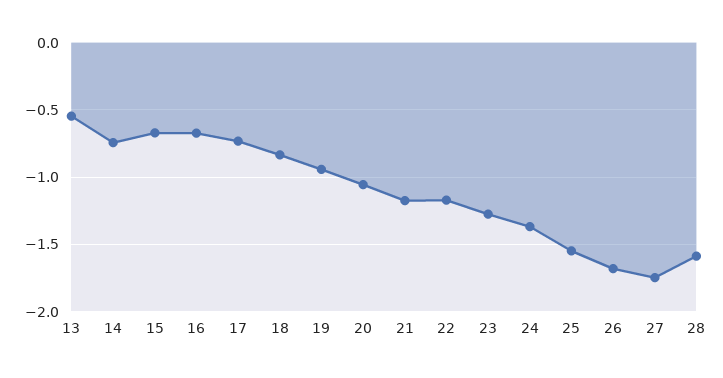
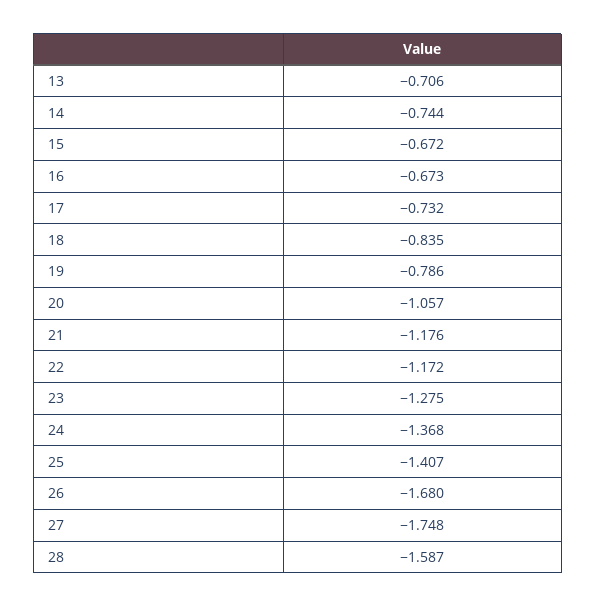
13: -0.55 -> -0.706
19: -0.95 -> -0.786
25: -1.55 -> -1.407

